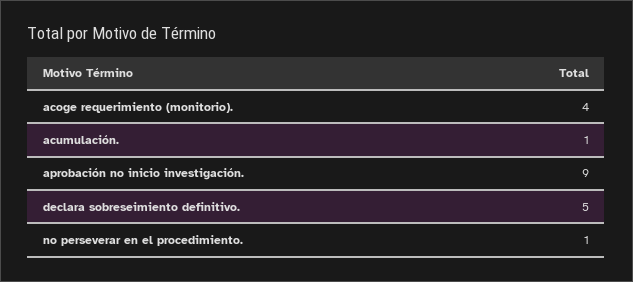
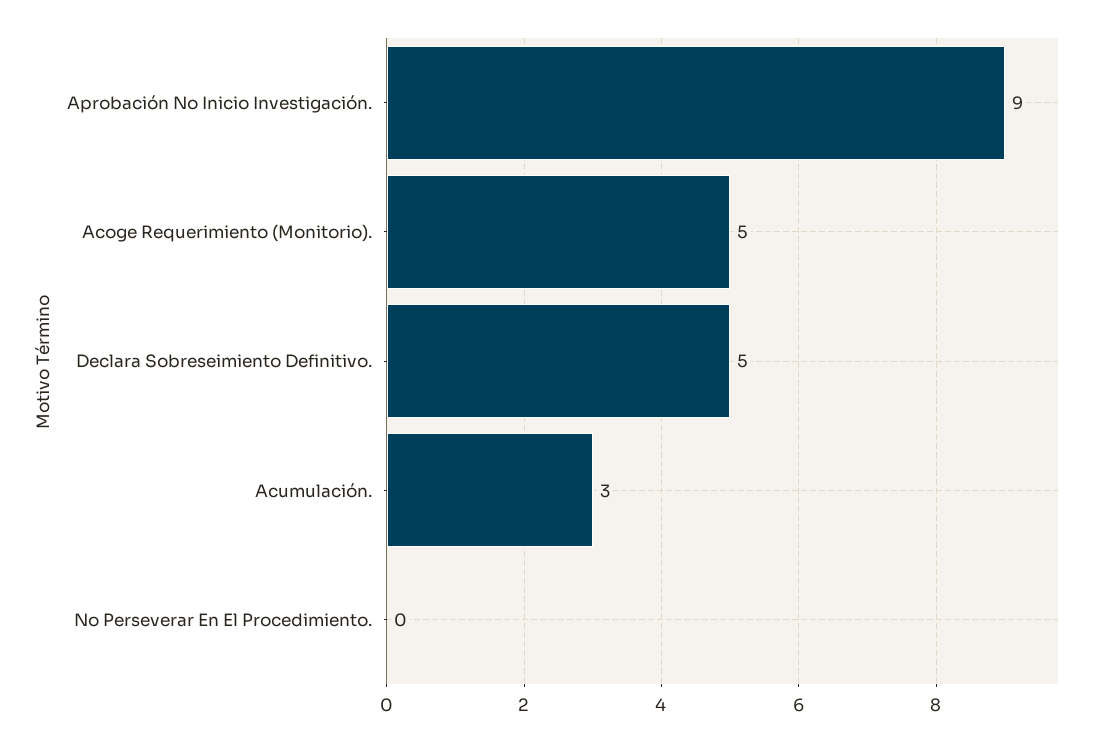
acoge requerimiento (monitorio).: 4 -> 5
acumulación.: 1 -> 3
no perseverar en el procedimiento.: 1 -> 0

